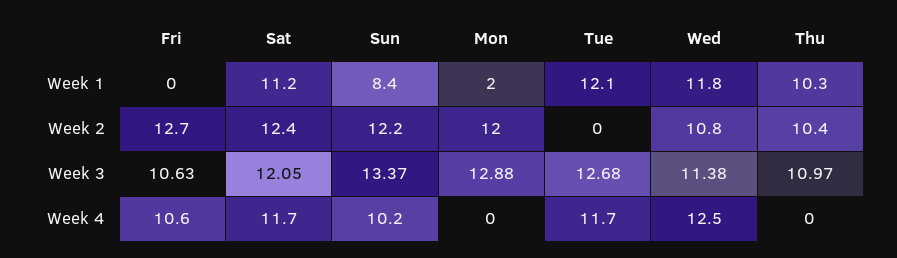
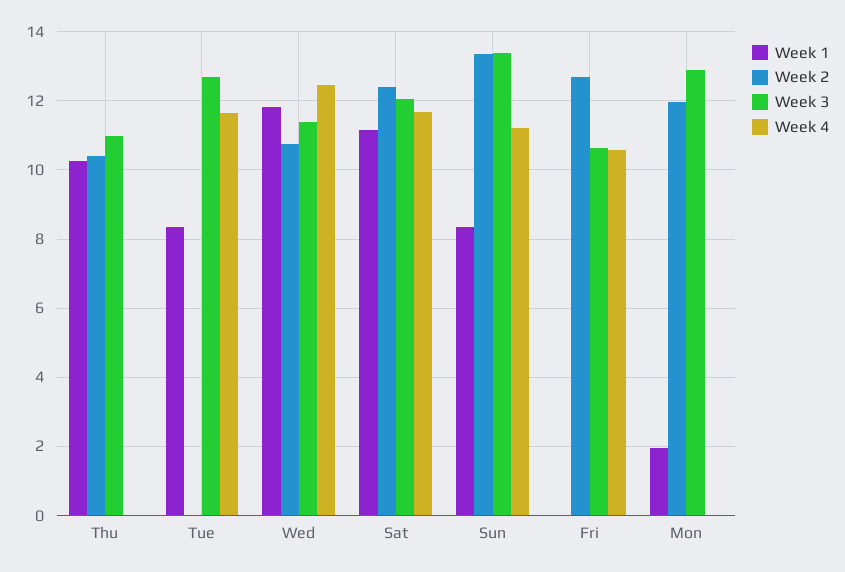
Week 1, Tue: 12.1 -> 8.4
Week 2, Sun: 12.2 -> 13.4
Week 4, Sun: 10.2 -> 11.2

